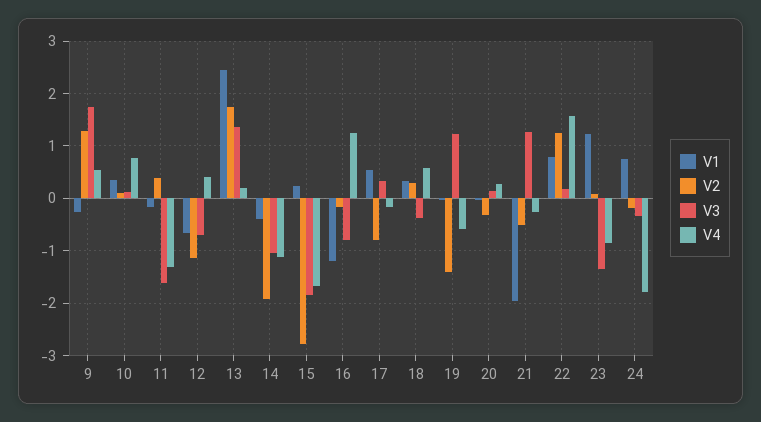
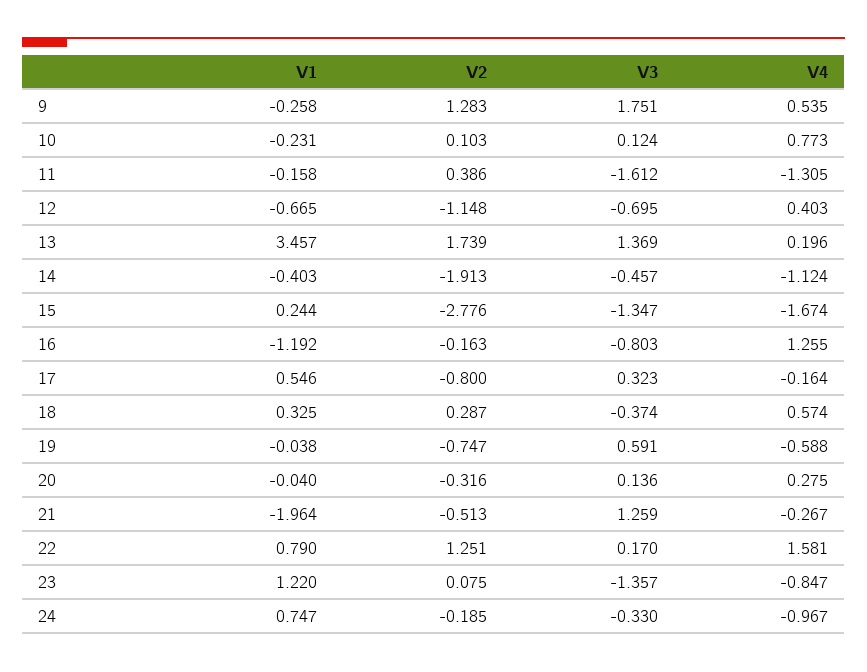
V1, 10: 0.4 -> -0.231
V1, 13: 2.4 -> 3.457
V3, 14: -1 -> -0.457
V3, 15: -1.8 -> -1.347
V2, 19: -1.4 -> -0.747
V3, 19: 1.2 -> 0.591
V4, 24: -1.8 -> -0.967

